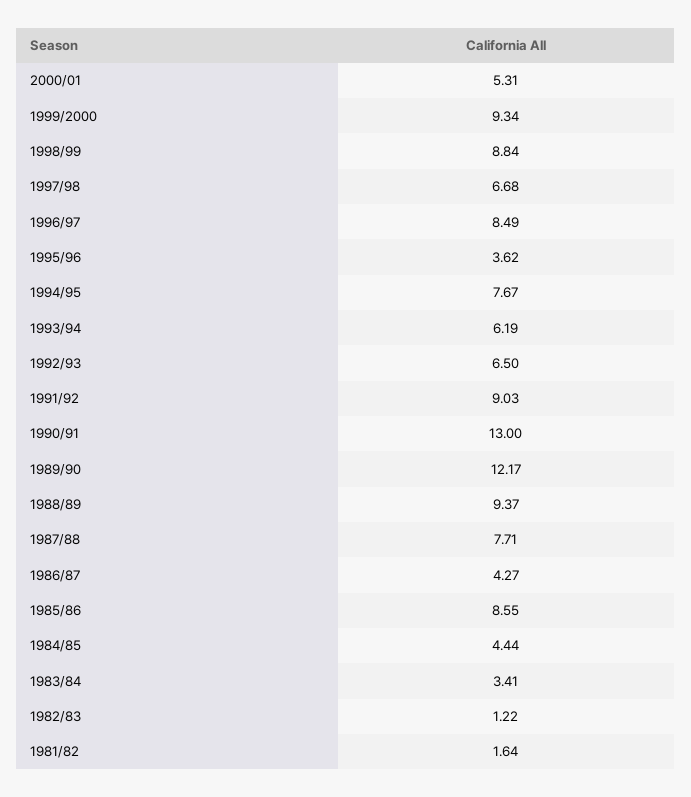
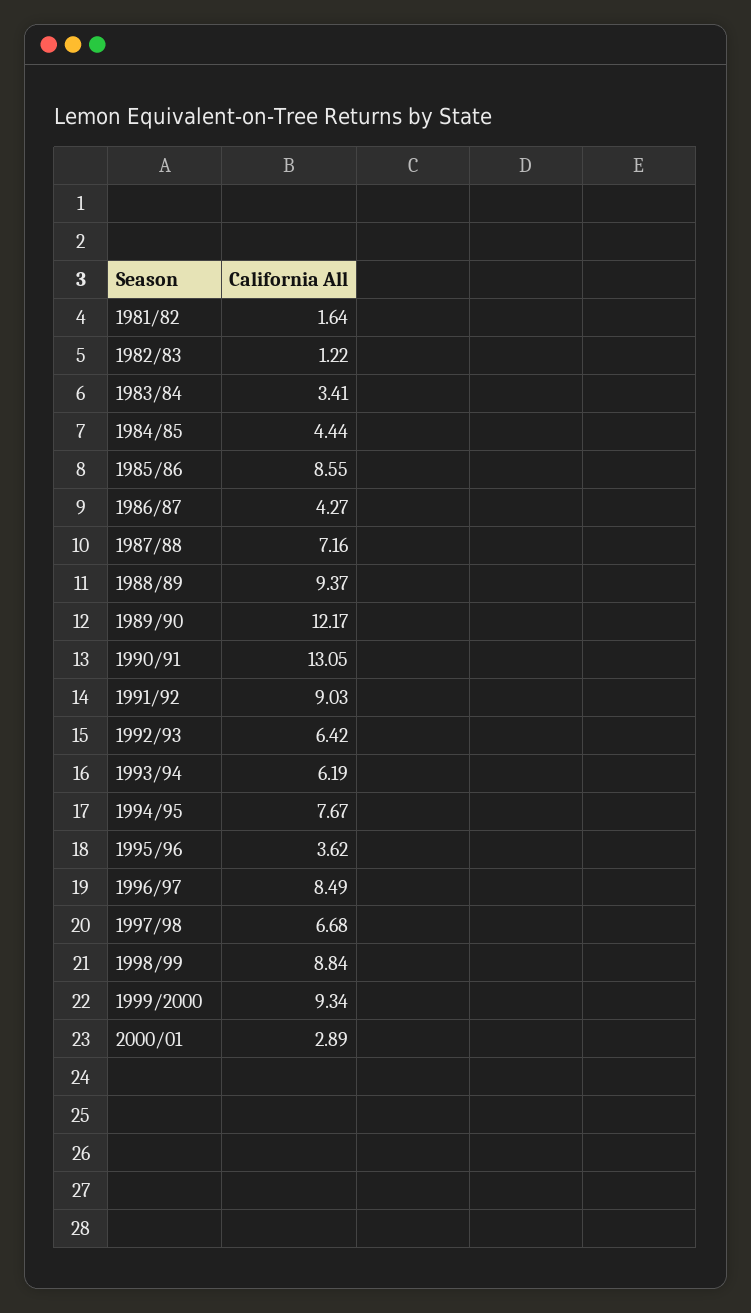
2000/01: 5.31 -> 2.89
1992/93: 6.5 -> 6.42
1990/91: 13 -> 13.05
1987/88: 7.71 -> 7.16

